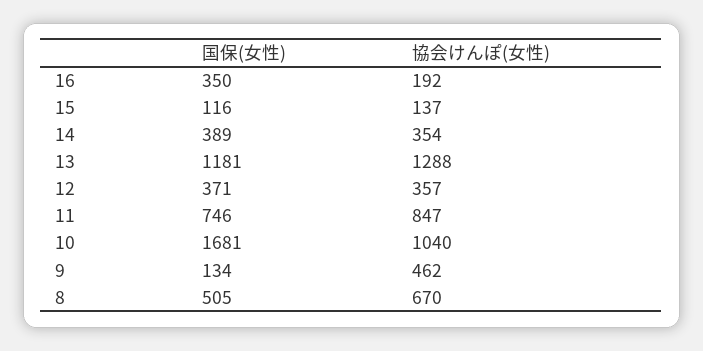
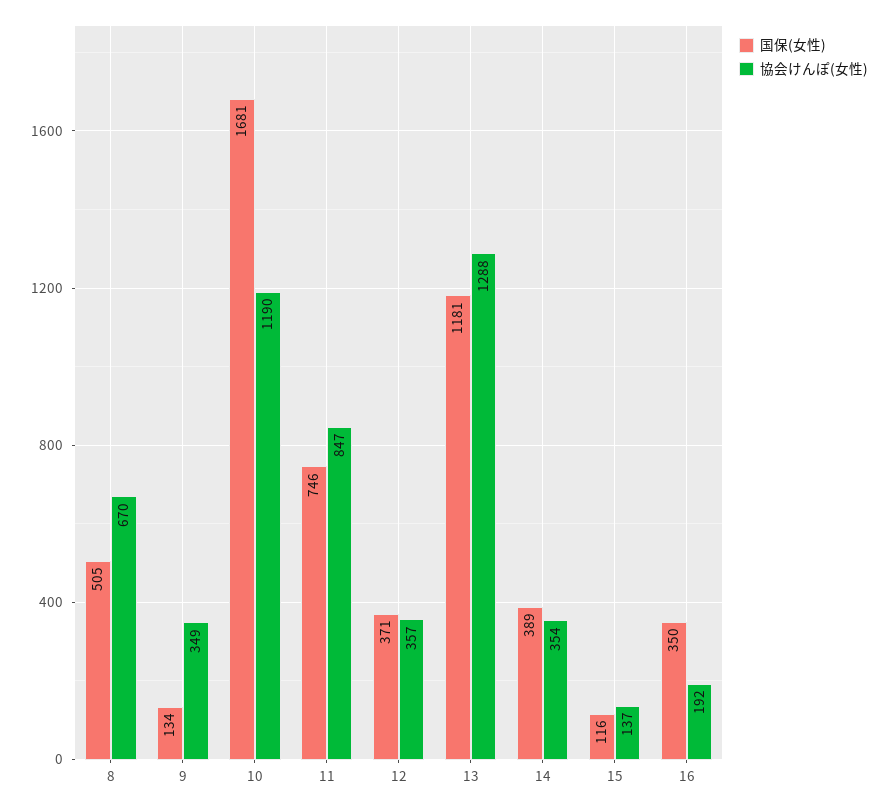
協会けんぽ(女性), 10: 1040 -> 1190
協会けんぽ(女性), 9: 462 -> 349

